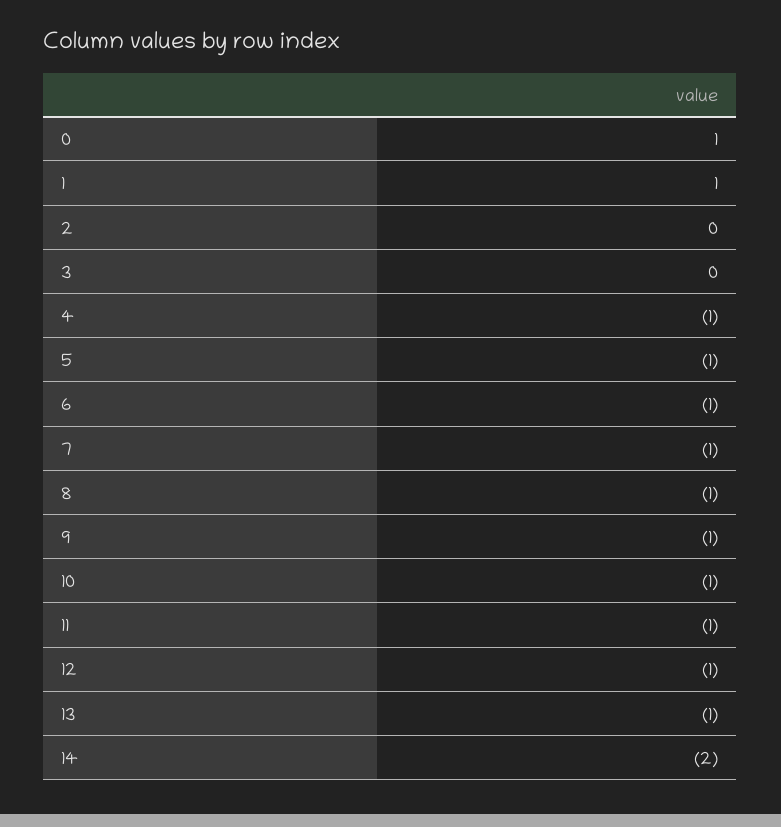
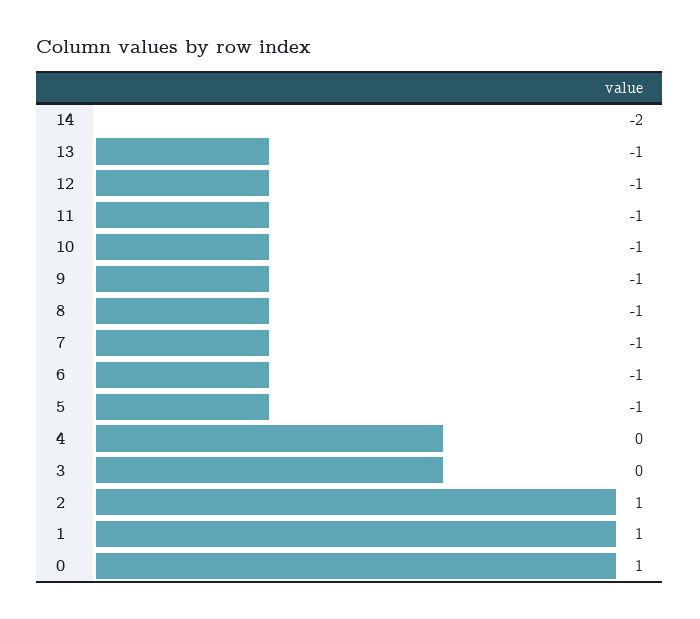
2: 0 -> 1
4: -1 -> 0

